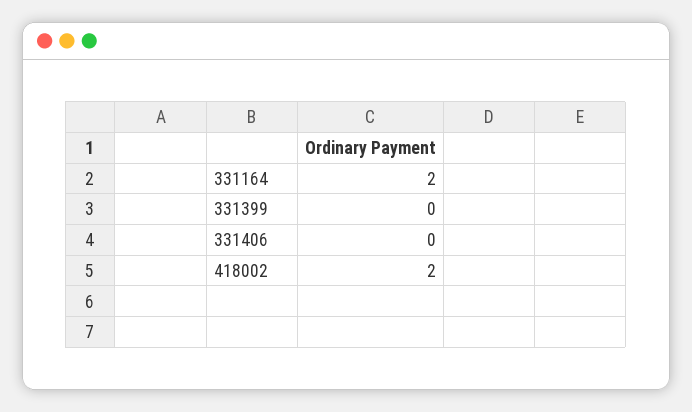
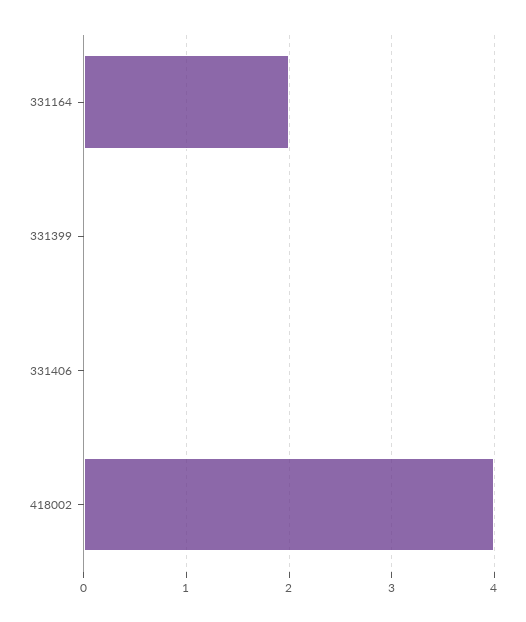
418002: 2 -> 4

